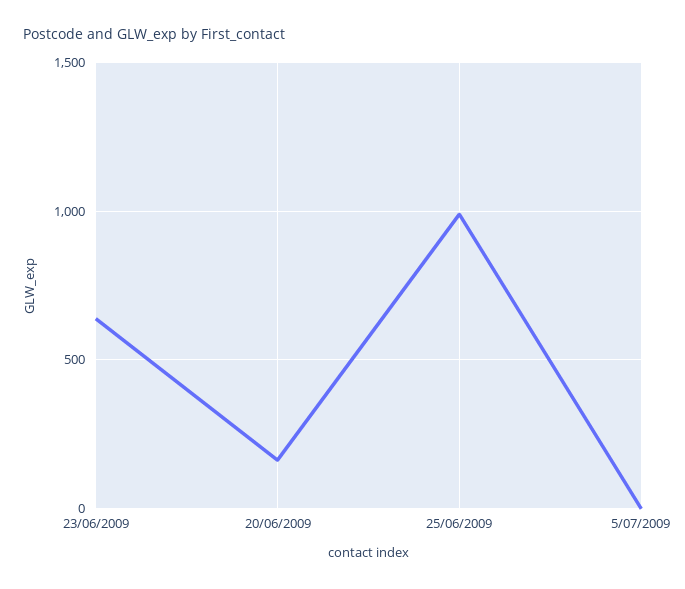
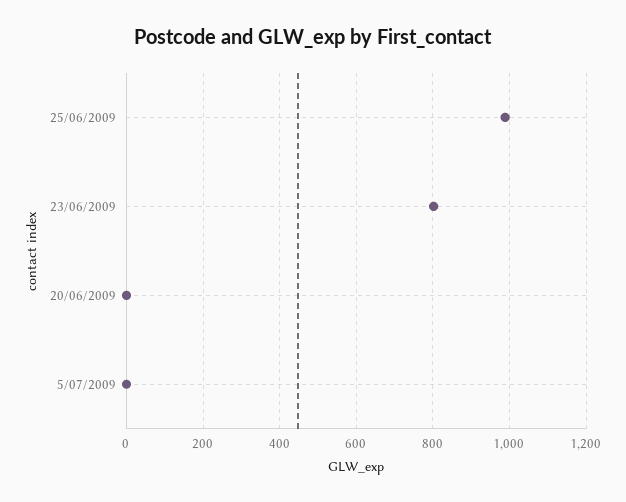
23/06/2009: 650 -> 800
20/06/2009: 150 -> 0

